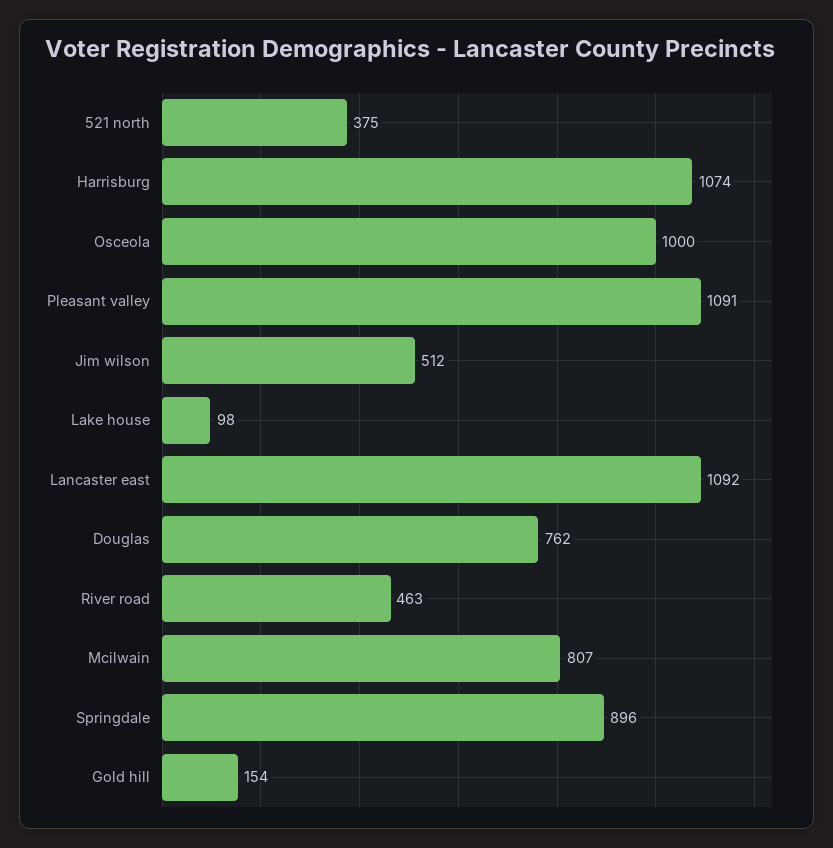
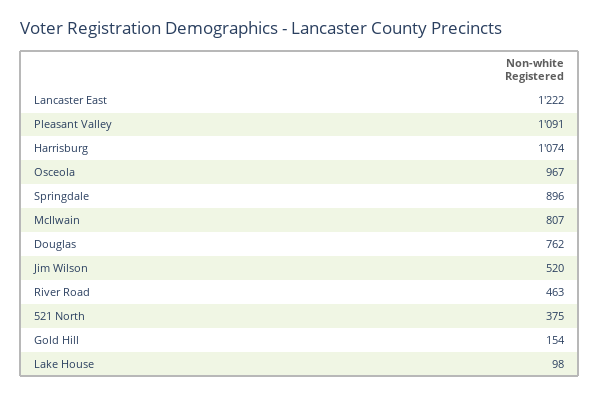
Osceola: 1000 -> 967
Jim wilson: 512 -> 520
Lancaster east: 1092 -> 1222

